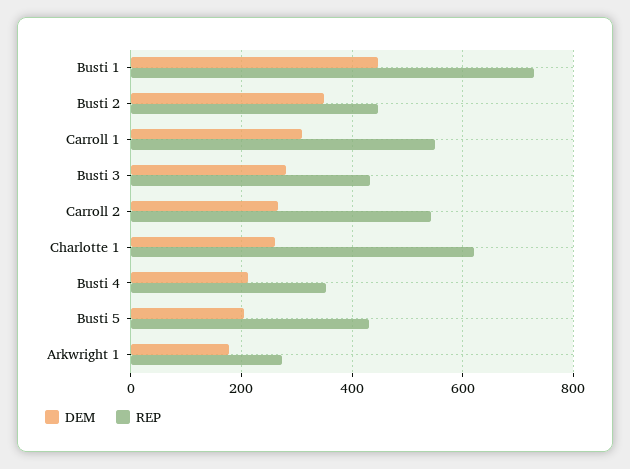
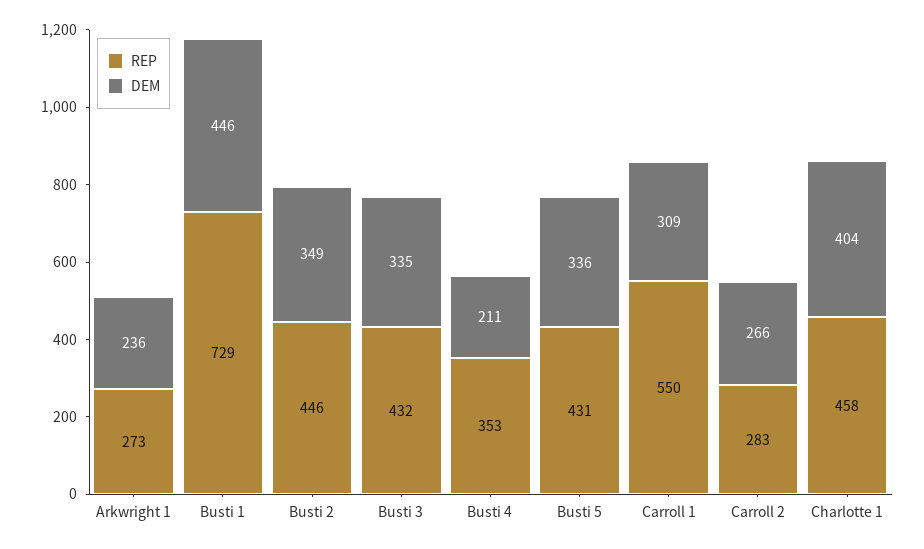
DEM, Busti 3: 280 -> 335
REP, Carroll 2: 540 -> 283
DEM, Charlotte 1: 260 -> 404
REP, Charlotte 1: 620 -> 458
DEM, Busti 5: 200 -> 336
DEM, Arkwright 1: 180 -> 236

